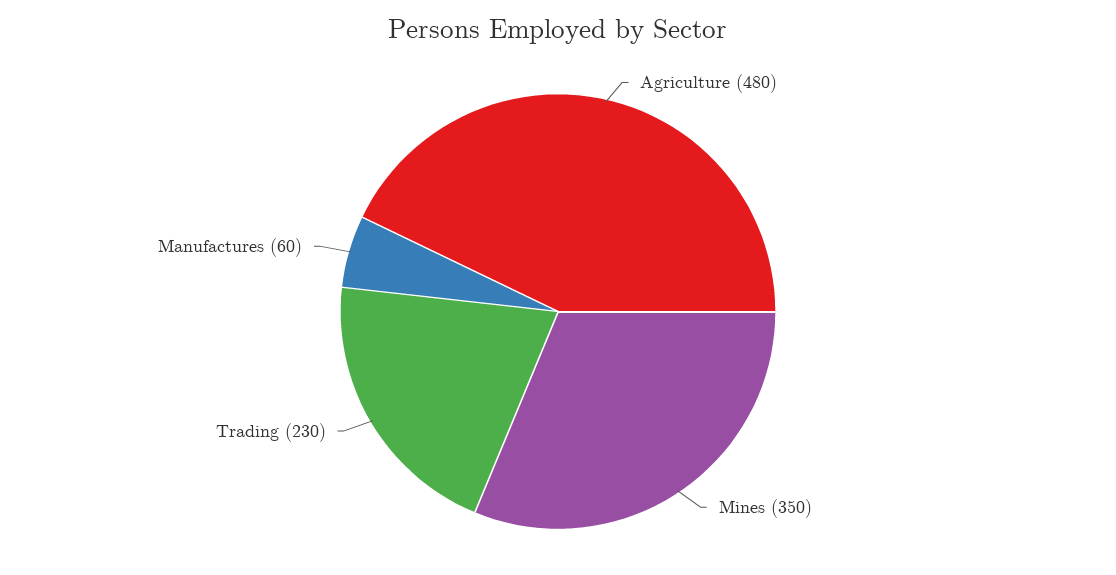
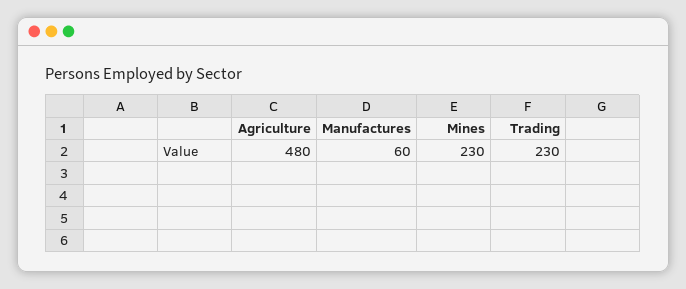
Mines: 350 -> 230

